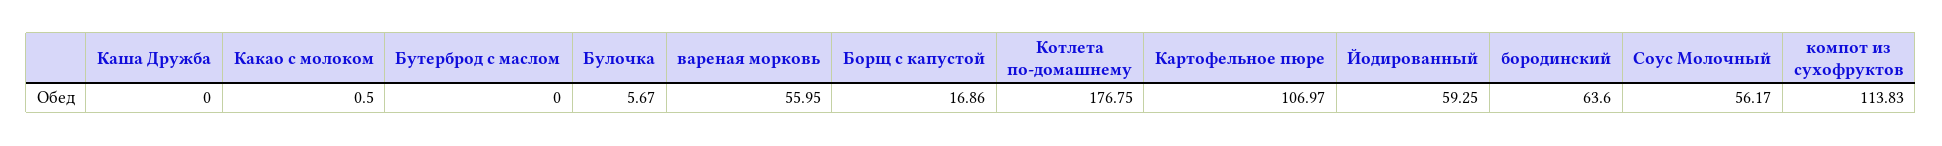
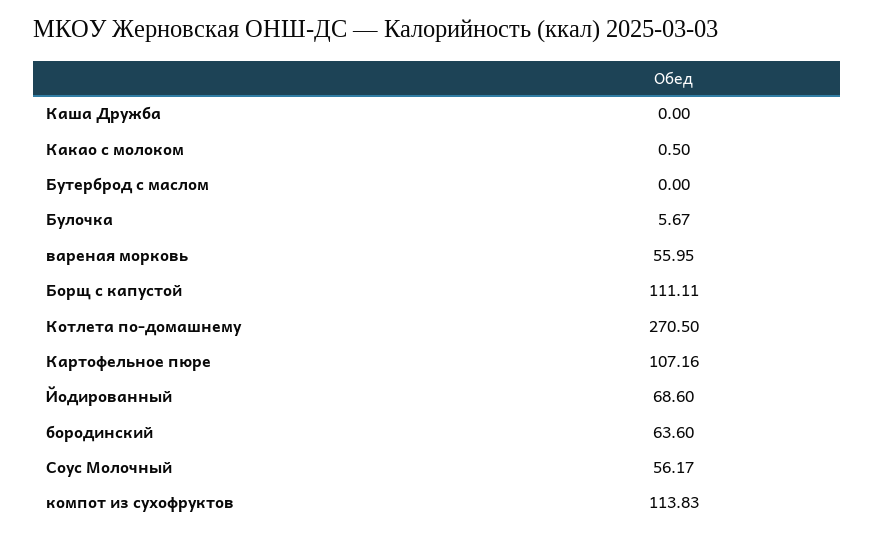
Борщ с капустой: 16.86 -> 111.11
Котлета по-домашнему: 176.75 -> 270.5
Картофельное пюре: 106.97 -> 107.16
Йодированный: 59.25 -> 68.6

